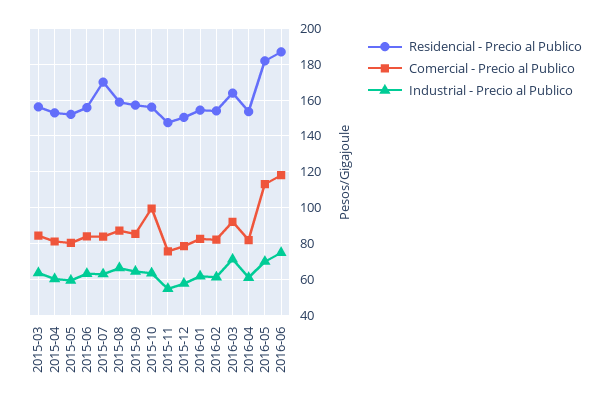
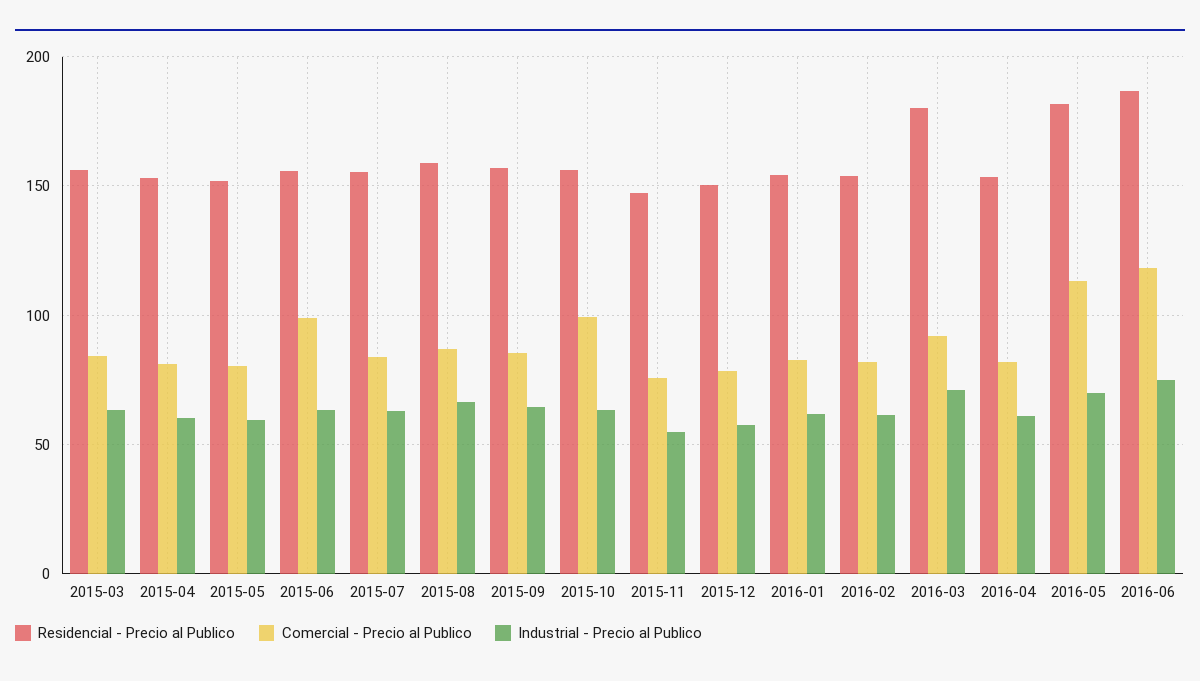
Comercial - Precio al Publico, 2015-06: 85 -> 100
Residencial - Precio al Publico, 2015-07: 170 -> 155
Residencial - Precio al Publico, 2016-03: 165 -> 180

